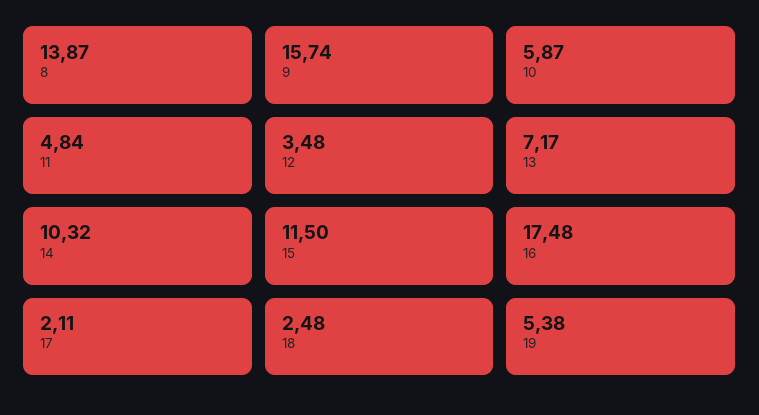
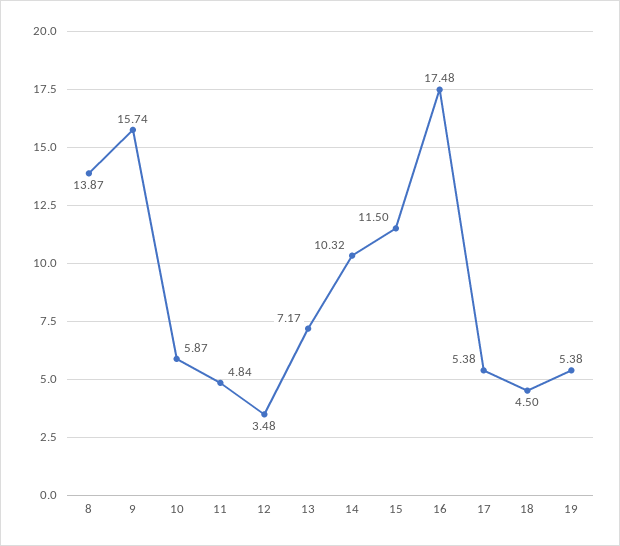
17: 2.11 -> 5.38
18: 2.48 -> 4.5

